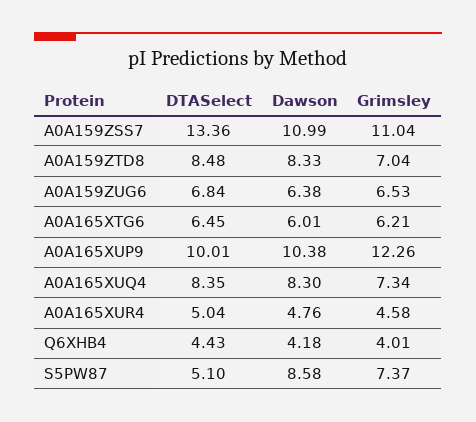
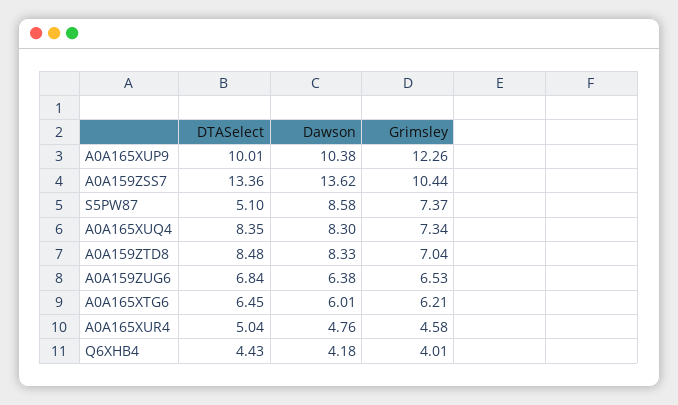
Dawson, A0A159ZSS7: 10.99 -> 13.62
Grimsley, A0A159ZSS7: 11.04 -> 10.44

